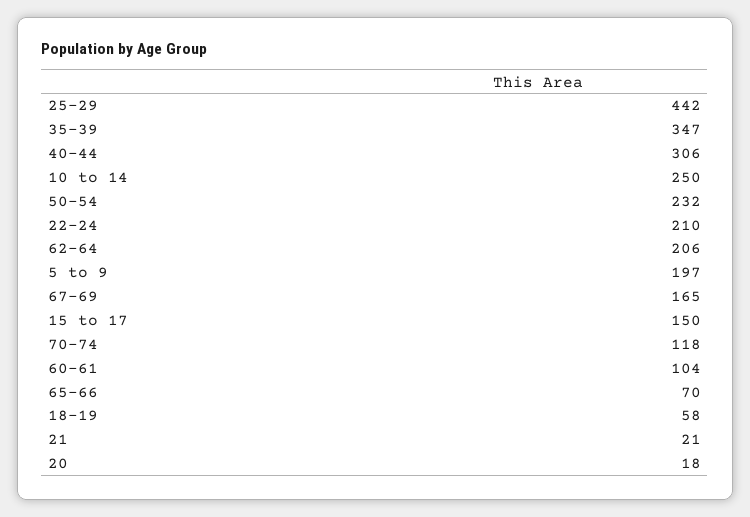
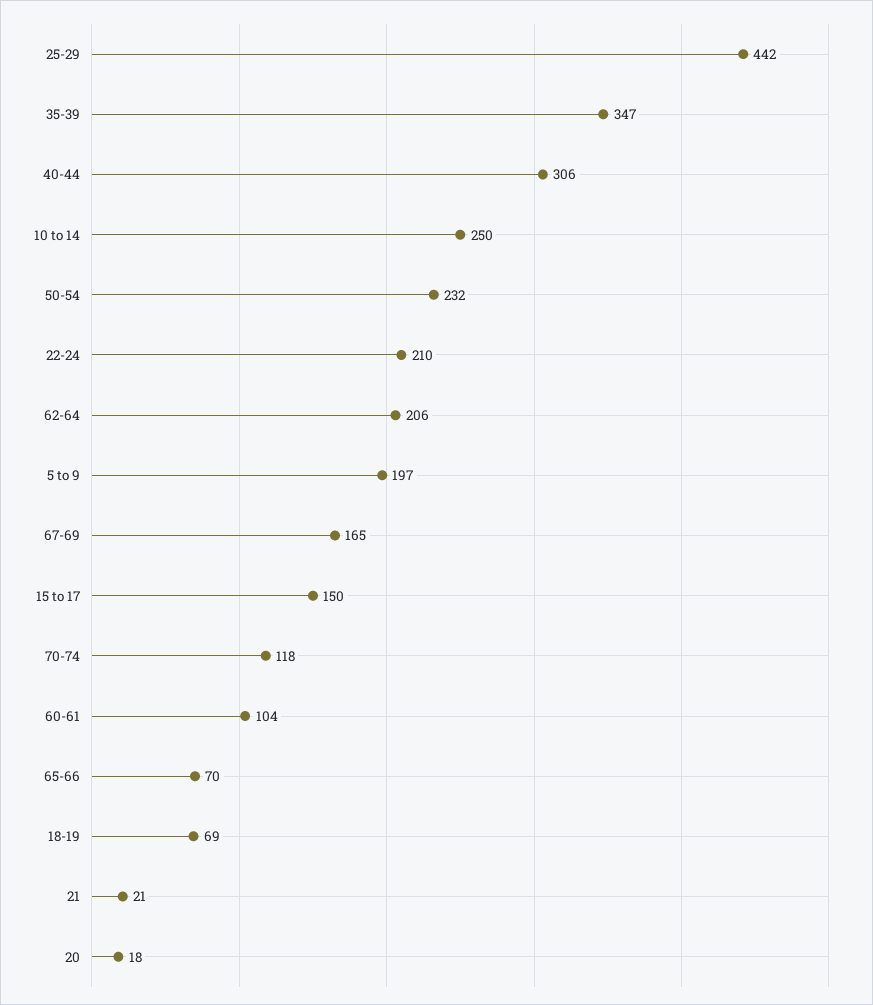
18-19: 58 -> 69

